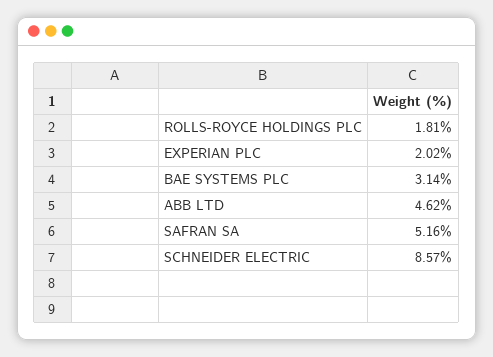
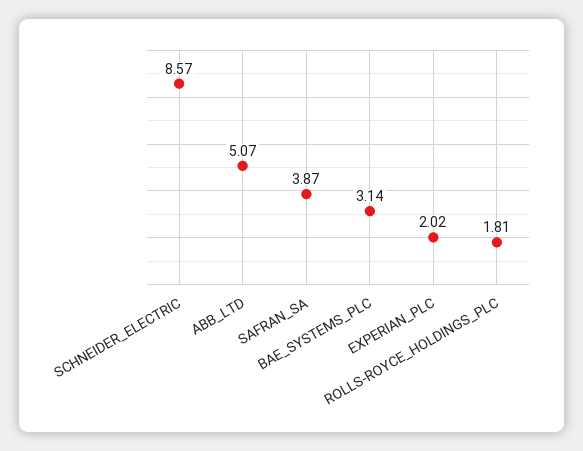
ABB LTD: 4.62 -> 5.07
SAFRAN SA: 5.16 -> 3.87

